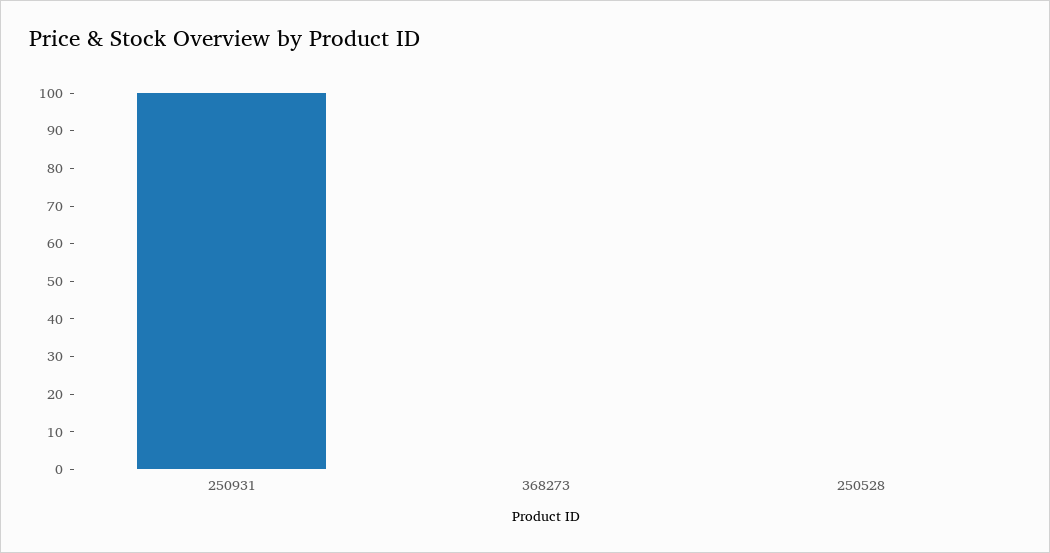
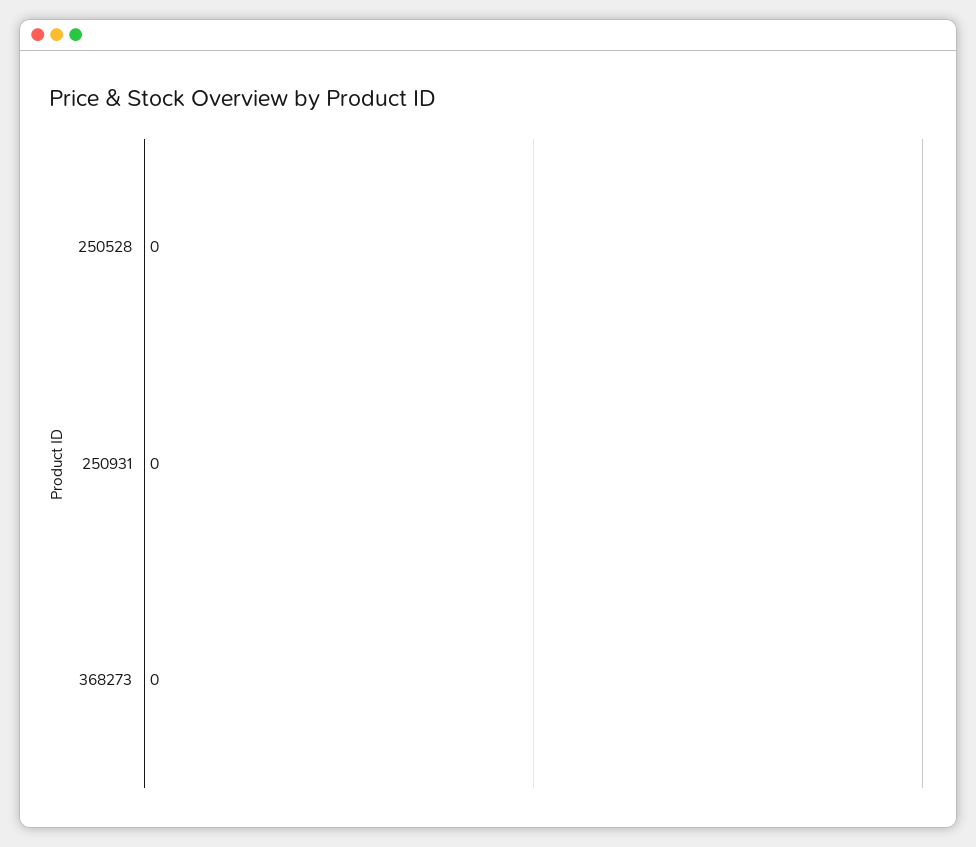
250931: 100 -> 0

